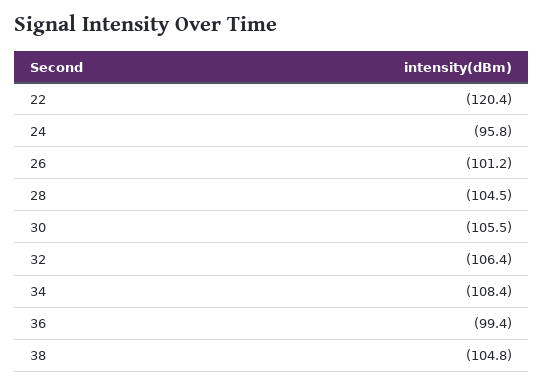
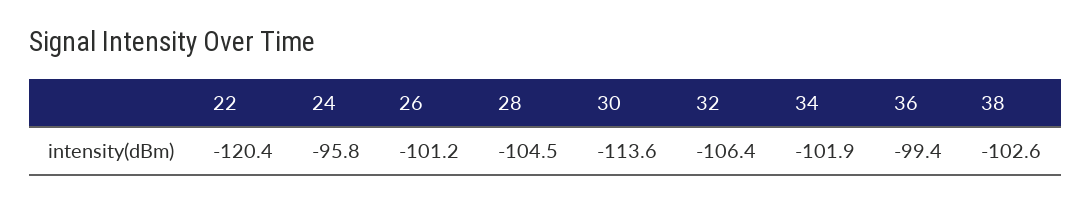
30: -105.5 -> -113.6
34: -108.4 -> -101.9
38: -104.8 -> -102.6

